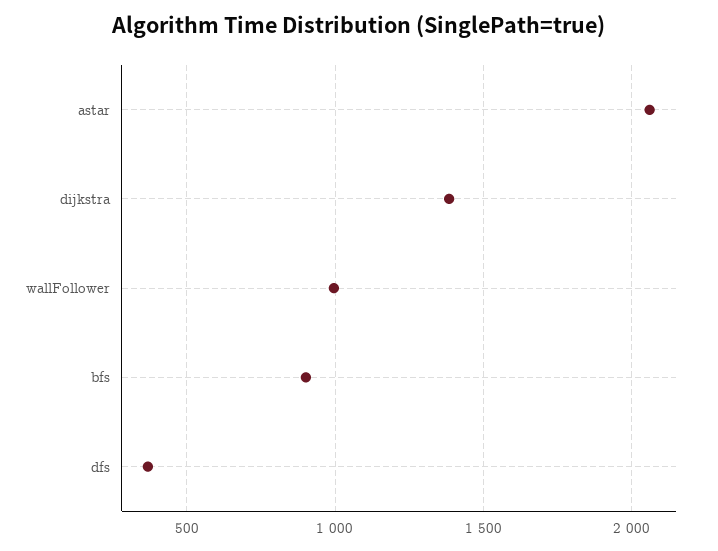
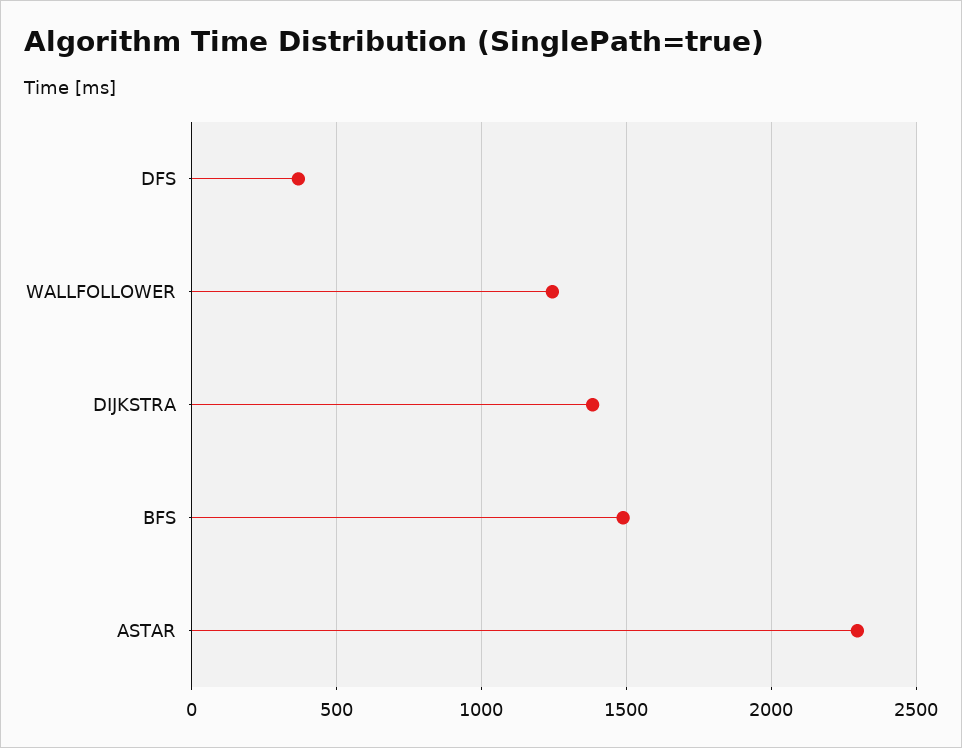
astar: 2050 -> 2300
wallFollower: 1000 -> 1250
bfs: 900 -> 1500

